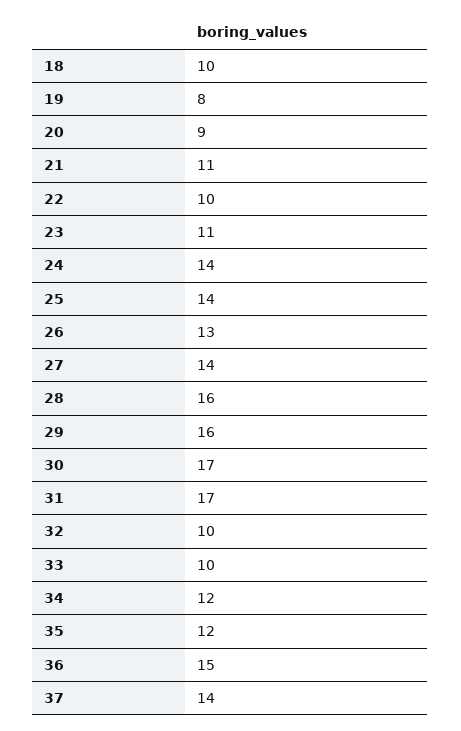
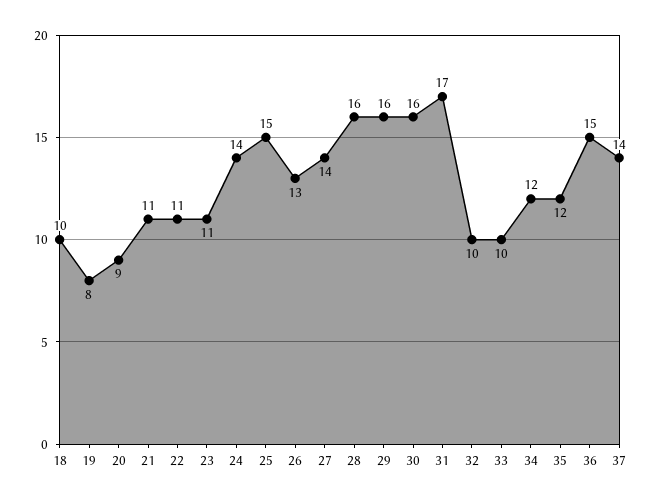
22: 10 -> 11
25: 14 -> 15
30: 17 -> 16

